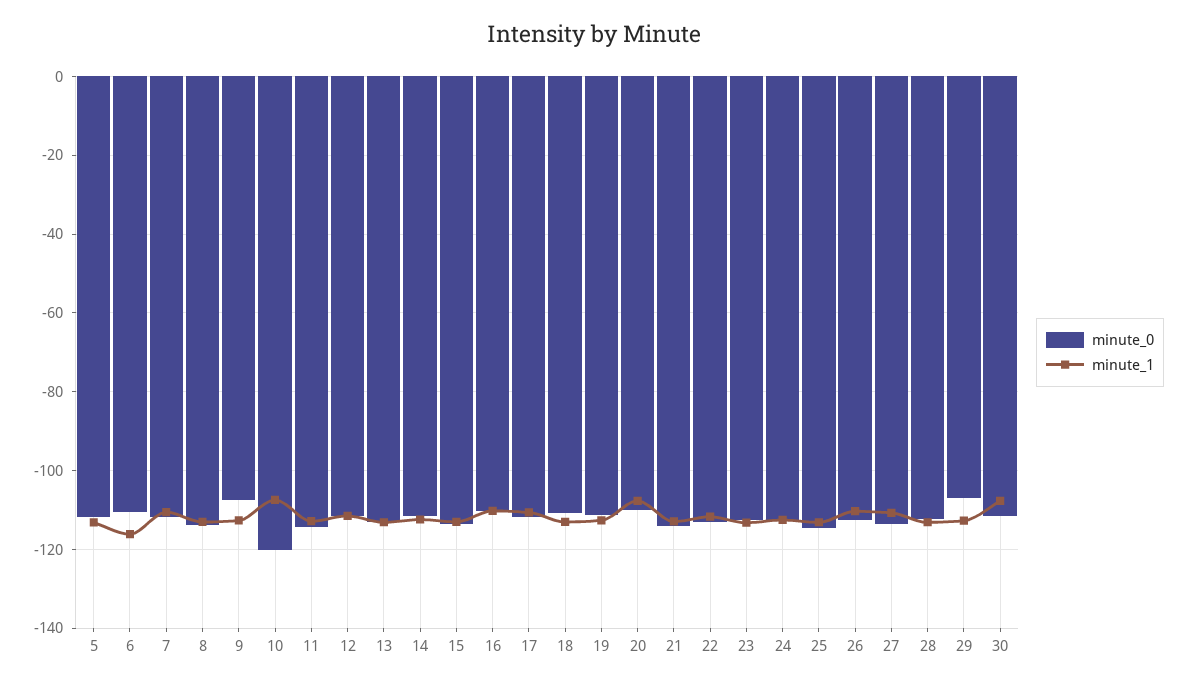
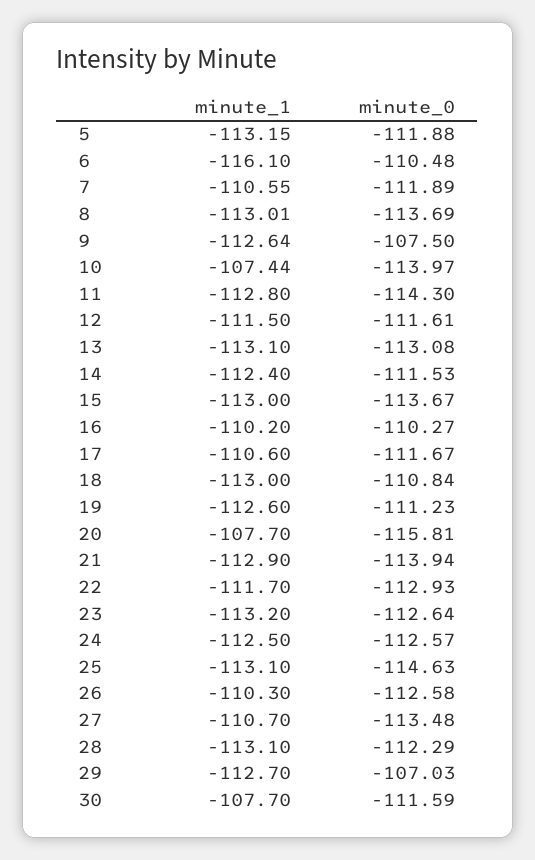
minute_0, 10: -120 -> -113.97
minute_0, 20: -110 -> -115.81

